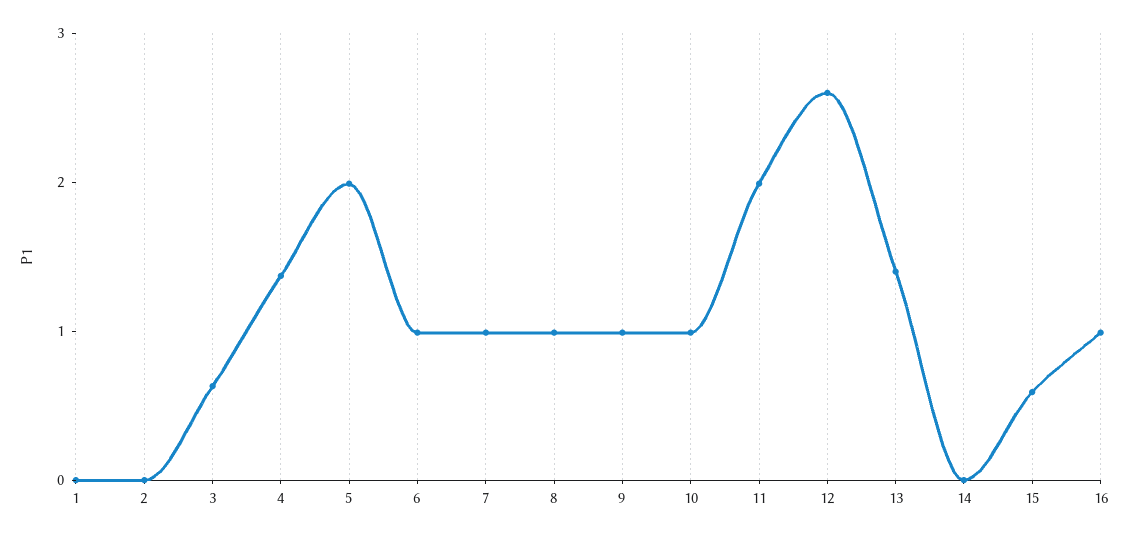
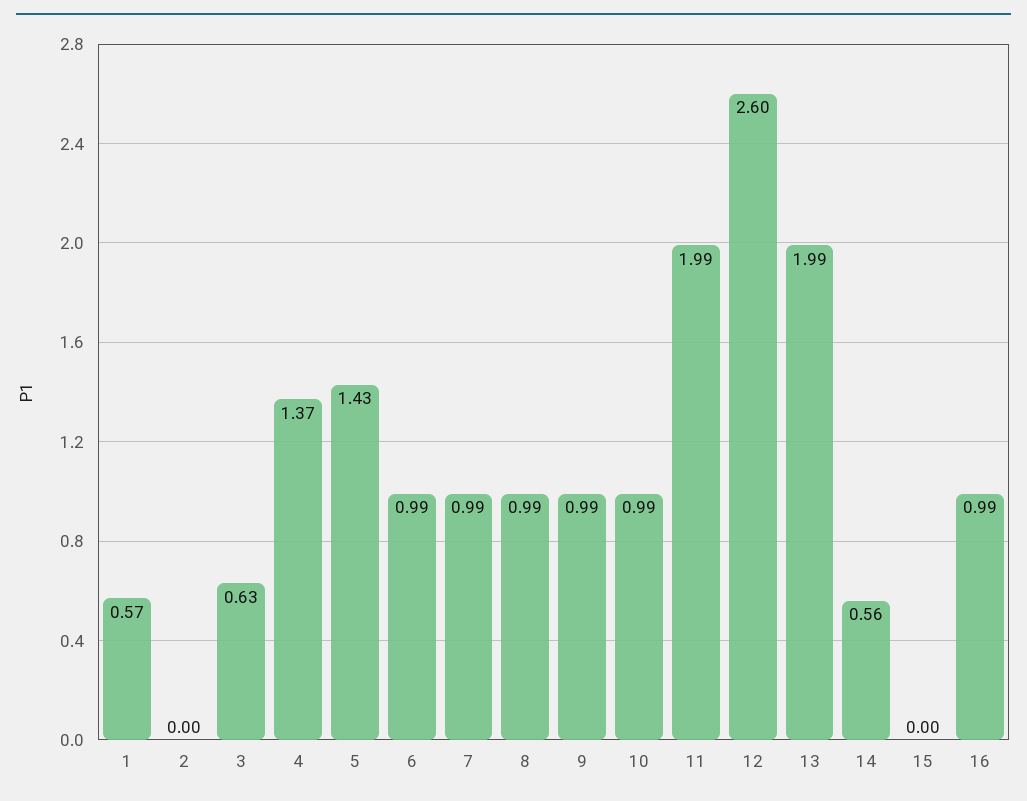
1: 0 -> 0.57
5: 2 -> 1.43
13: 1.4 -> 1.99
14: 0 -> 0.56
15: 0.6 -> 0

